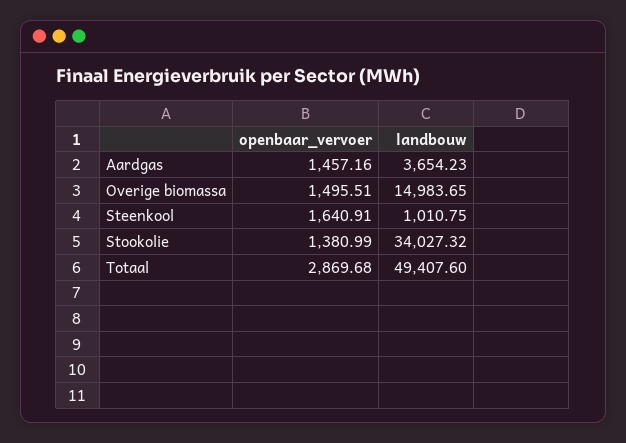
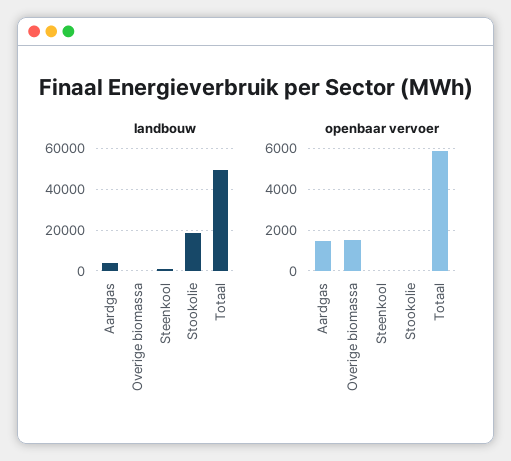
landbouw, Overige biomassa: 14983.65 -> 0
openbaar_vervoer, Steenkool: 1640.91 -> 0
openbaar_vervoer, Stookolie: 1380.99 -> 0
landbouw, Stookolie: 34027.32 -> 20000
openbaar_vervoer, Totaal: 2869.68 -> 6000

